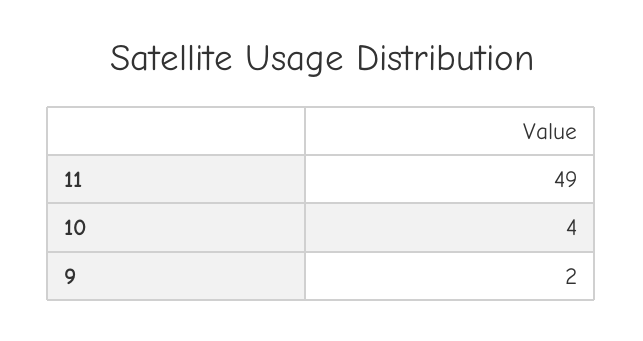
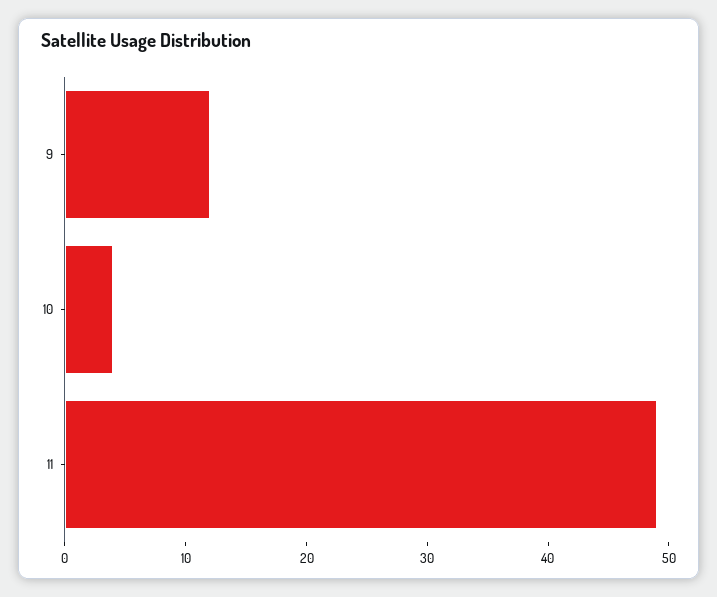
9: 2 -> 12

